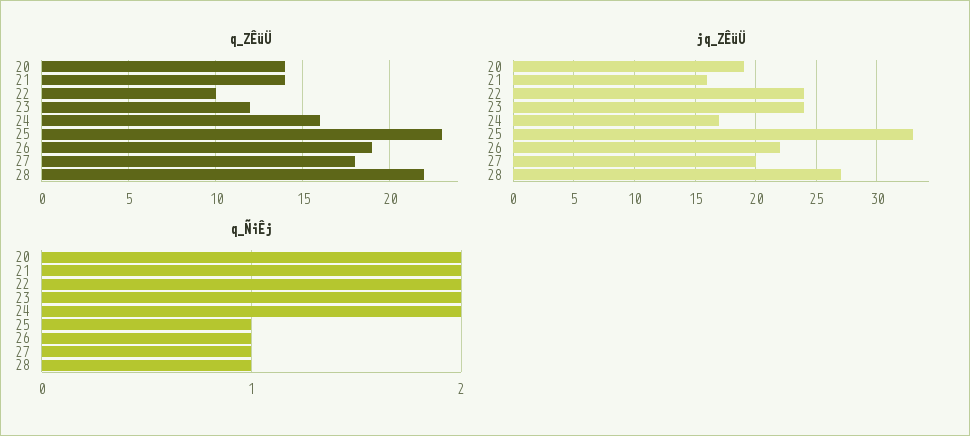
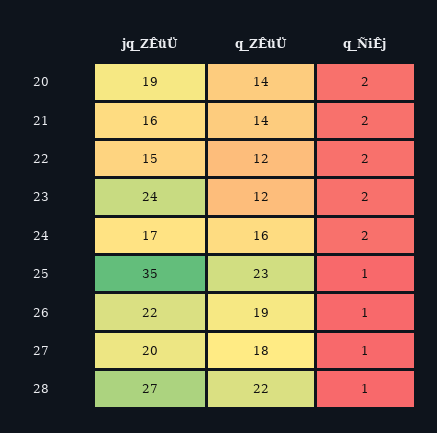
q_ZÊüÜ, 22: 10 -> 12
jq_ZÊüÜ, 22: 24 -> 15
jq_ZÊüÜ, 25: 33 -> 35

